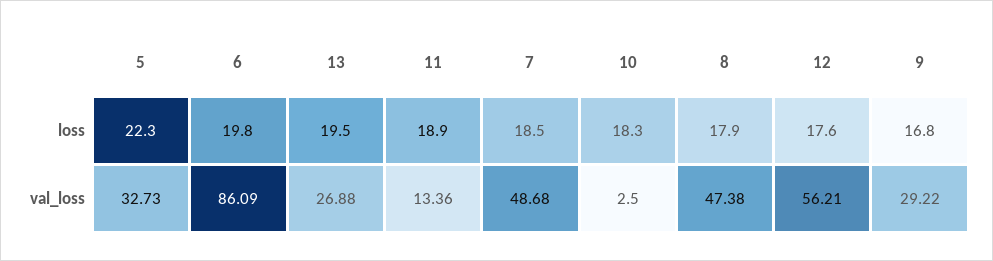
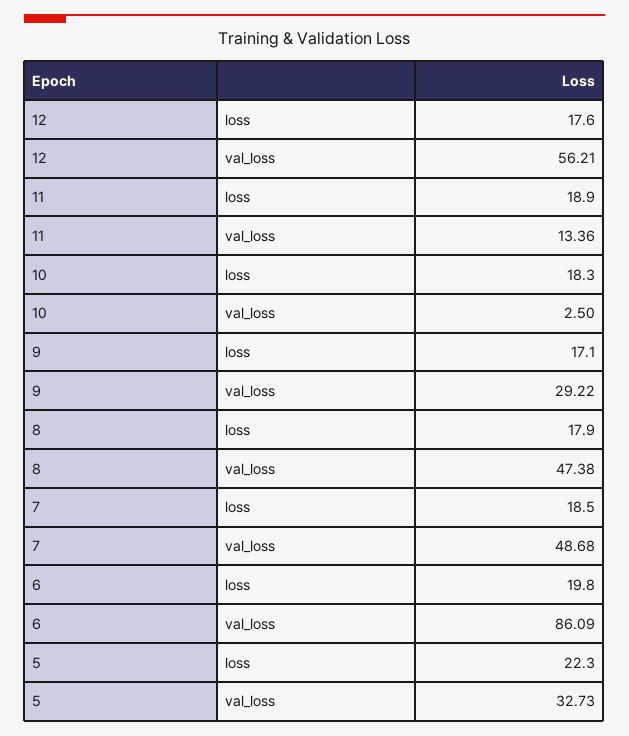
13, loss: 19.5 -> none
9, loss: 16.8 -> 17.1
13, val_loss: 26.88 -> none

